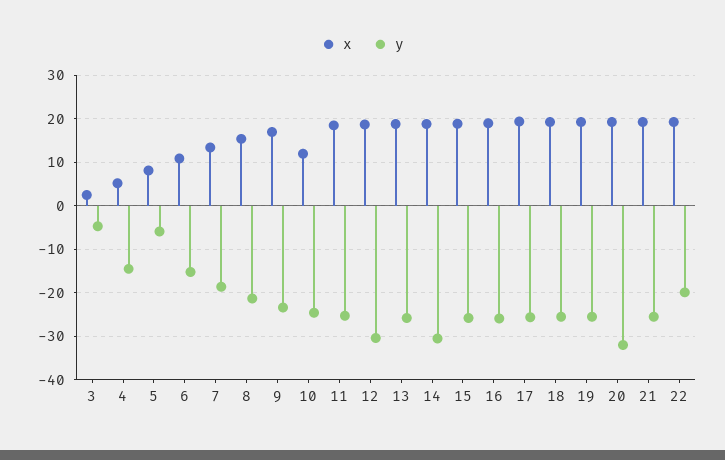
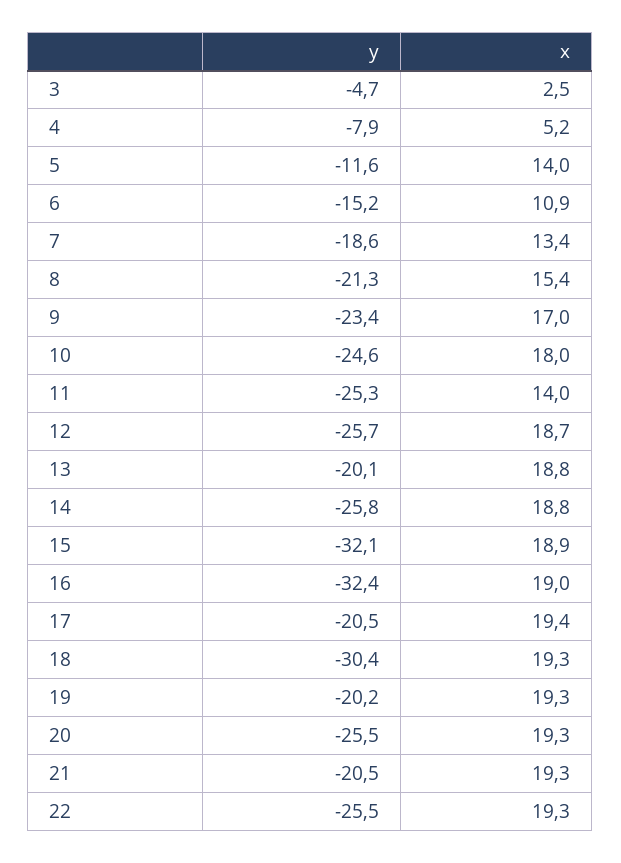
y, 4: -14 -> -7.9
x, 5: 8 -> 14
y, 5: -6 -> -11.6
x, 10: 12 -> 18
x, 11: 18 -> 14
y, 12: -30 -> -25.7
y, 13: -26 -> -20.1
y, 14: -30 -> -25.8
y, 15: -26 -> -32.1
y, 16: -26 -> -32.4
y, 17: -26 -> -20.5
y, 18: -26 -> -30.4
y, 19: -26 -> -20.2
y, 20: -32 -> -25.5
y, 21: -26 -> -20.5
y, 22: -20 -> -25.5

